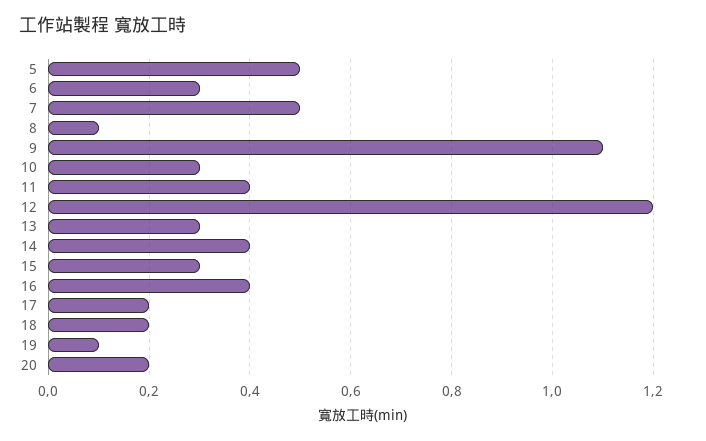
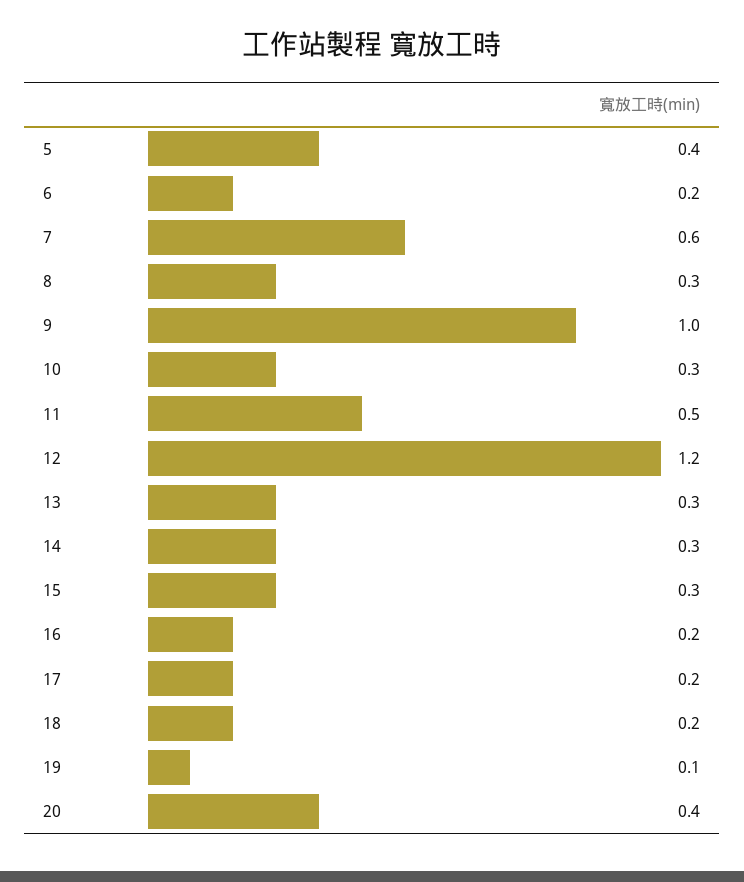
5: 0.5 -> 0.4
6: 0.3 -> 0.2
7: 0.5 -> 0.6
8: 0.1 -> 0.3
9: 1.1 -> 1
11: 0.4 -> 0.5
14: 0.4 -> 0.3
16: 0.4 -> 0.2
20: 0.2 -> 0.4

